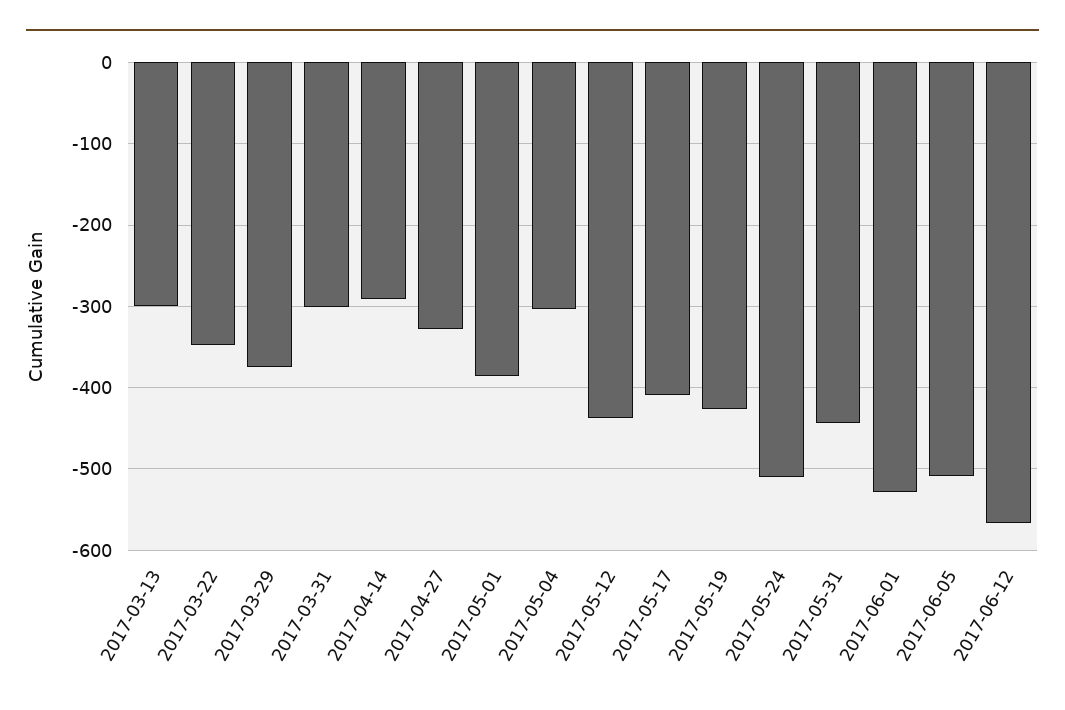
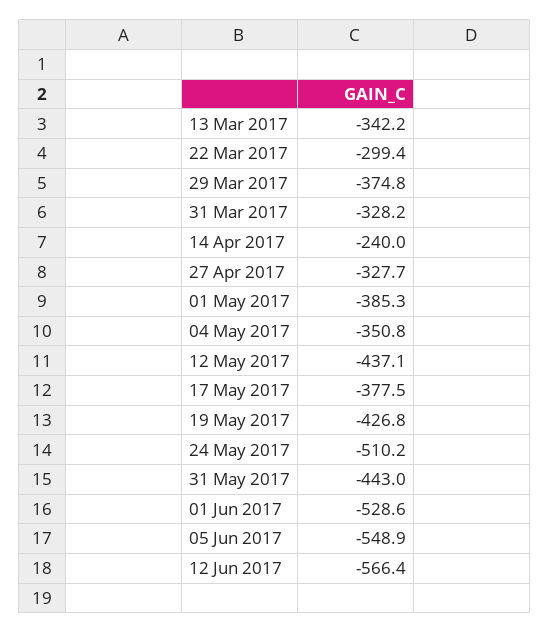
2017-03-13: -300 -> -342.2
2017-03-22: -350 -> -299.4
2017-03-31: -300 -> -328.2
2017-04-14: -290 -> -240
2017-05-04: -300 -> -350.8
2017-05-17: -410 -> -377.5
2017-06-05: -510 -> -548.9

